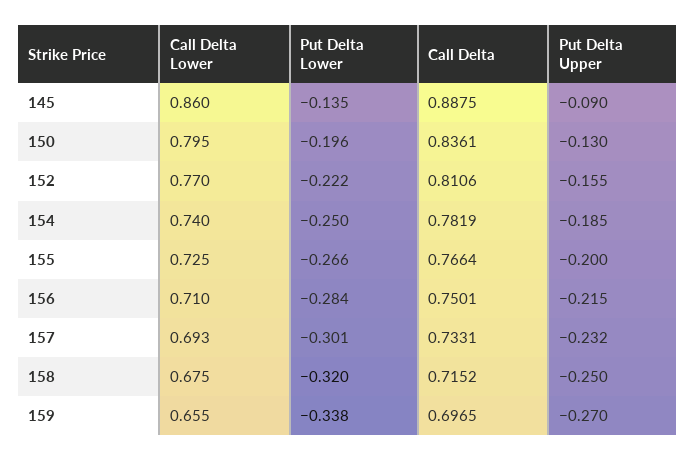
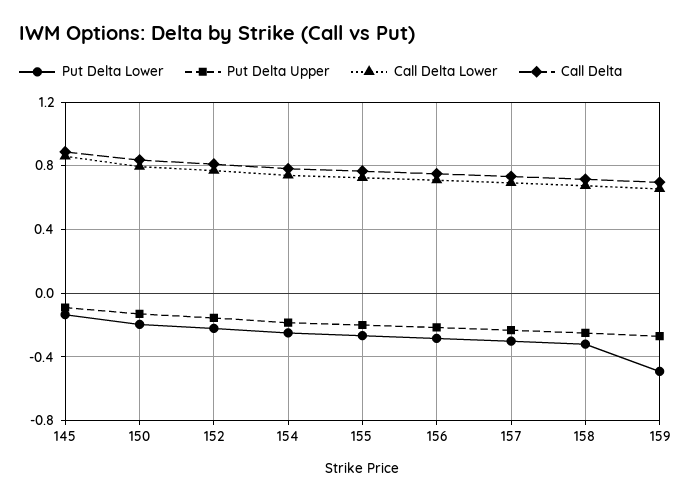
Put Delta Lower, 159: -0.338 -> -0.5

